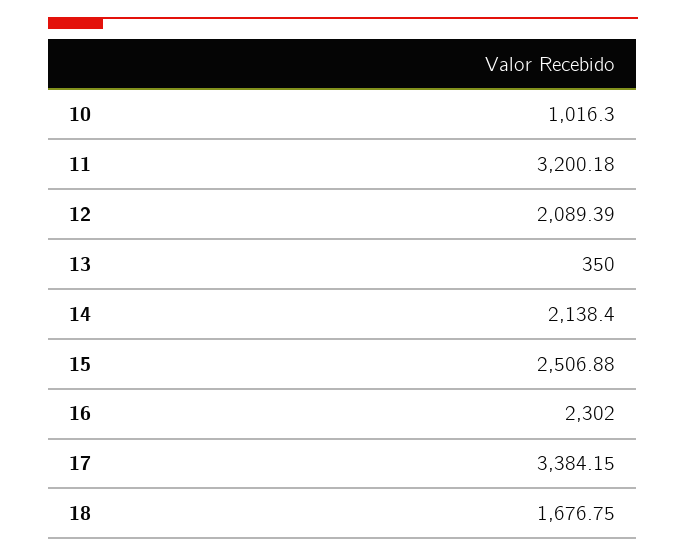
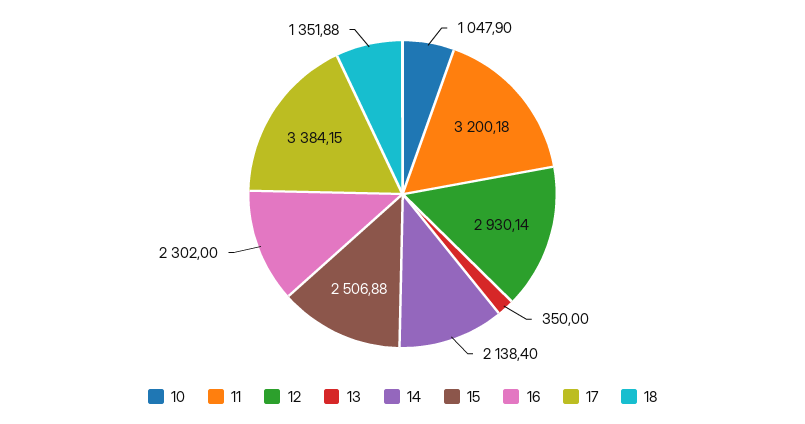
10: 1016.3 -> 1047.9
12: 2089.39 -> 2930.14
18: 1676.75 -> 1351.88

